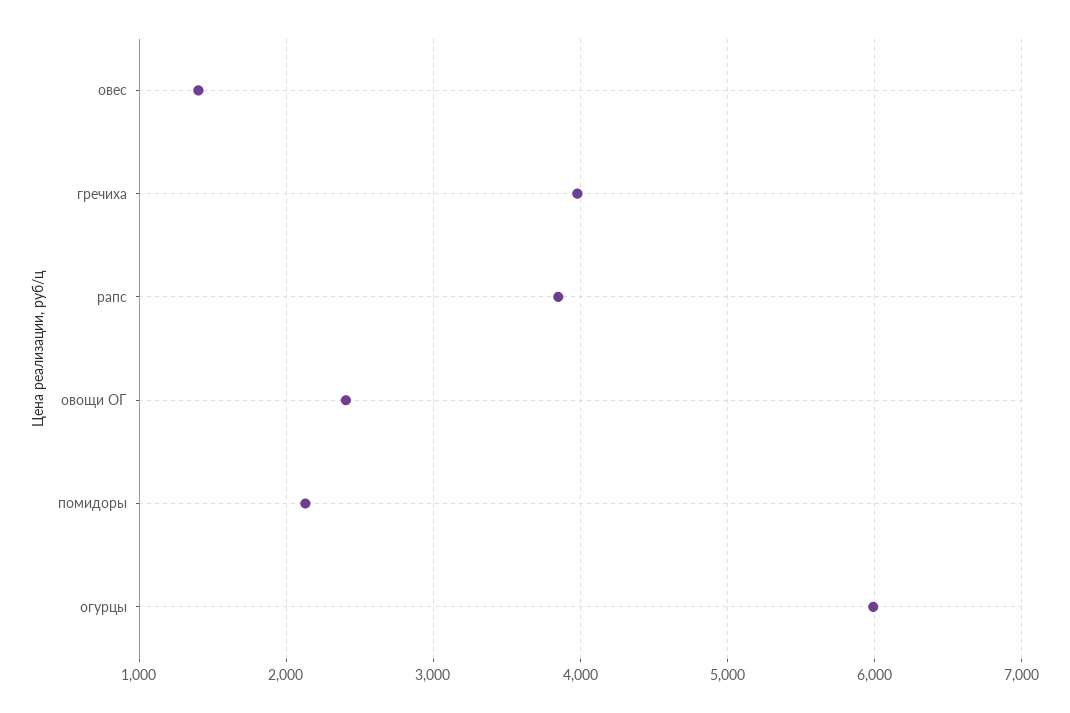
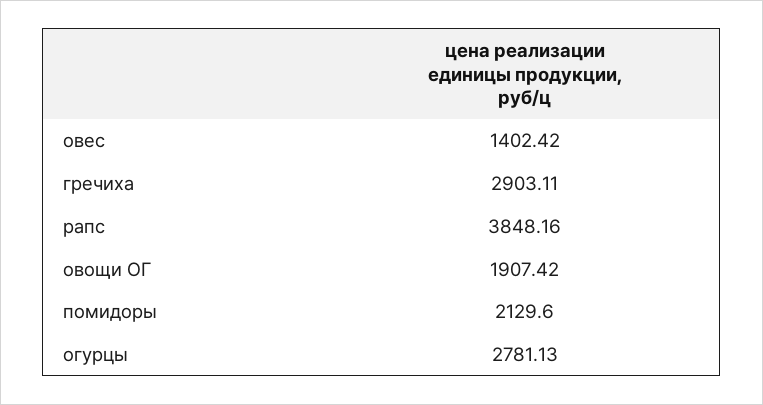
гречиха: 4000 -> 2903.11
овощи ОГ: 2400 -> 1907.42
огурцы: 6000 -> 2781.13

